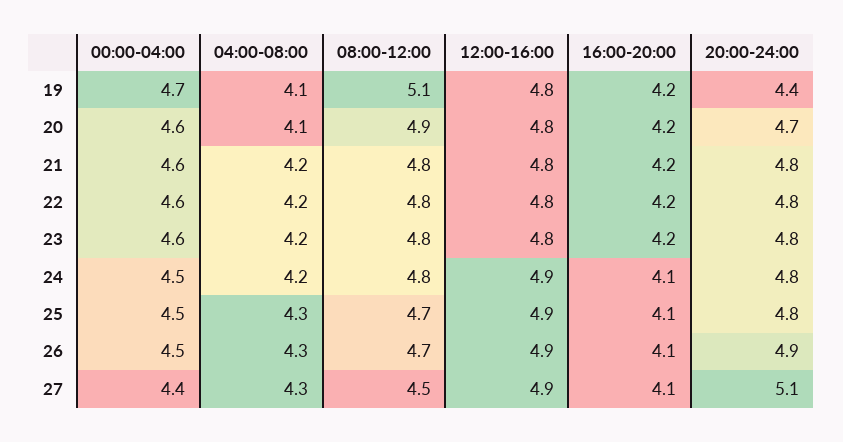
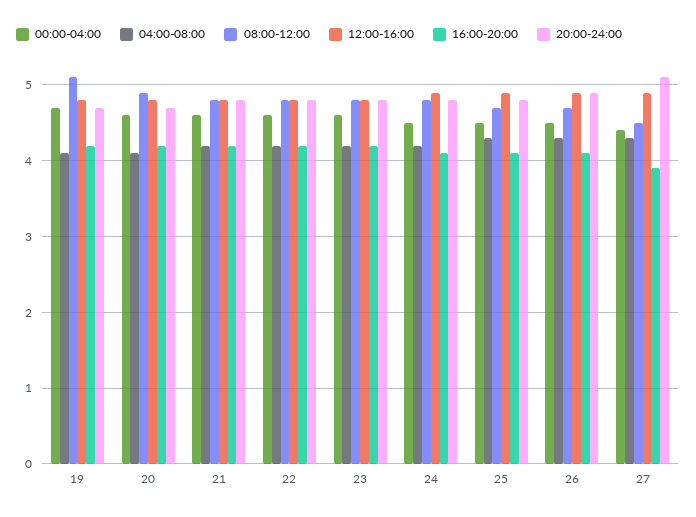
20:00-24:00, 19: 4.4 -> 4.7
16:00-20:00, 27: 4.1 -> 3.9

